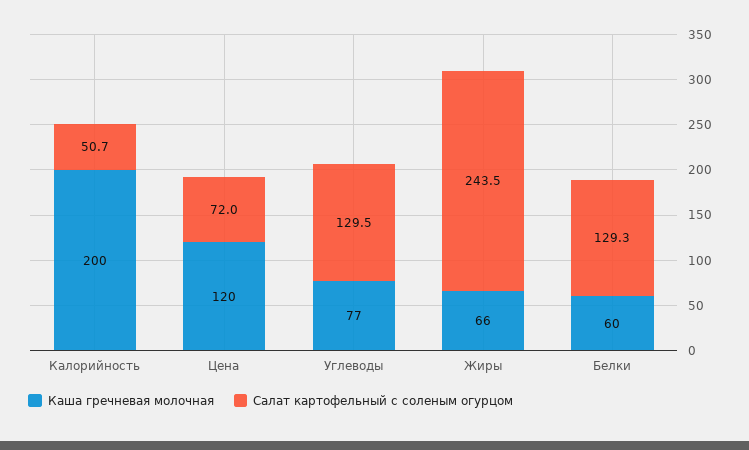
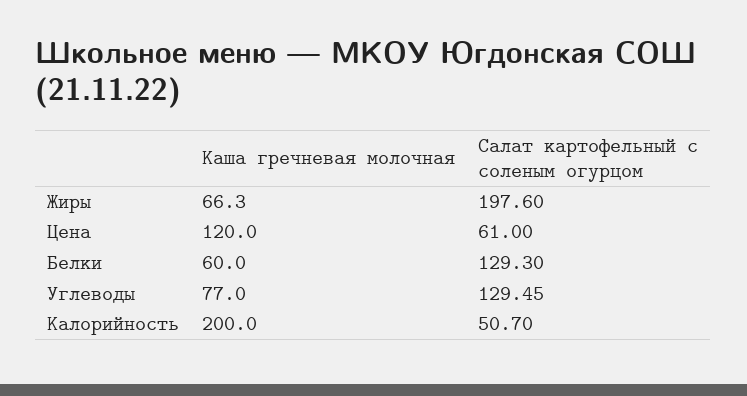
Салат картофельный с соленым огурцом, Цена: 72 -> 61
Салат картофельный с соленым огурцом, Жиры: 243.5 -> 197.6

